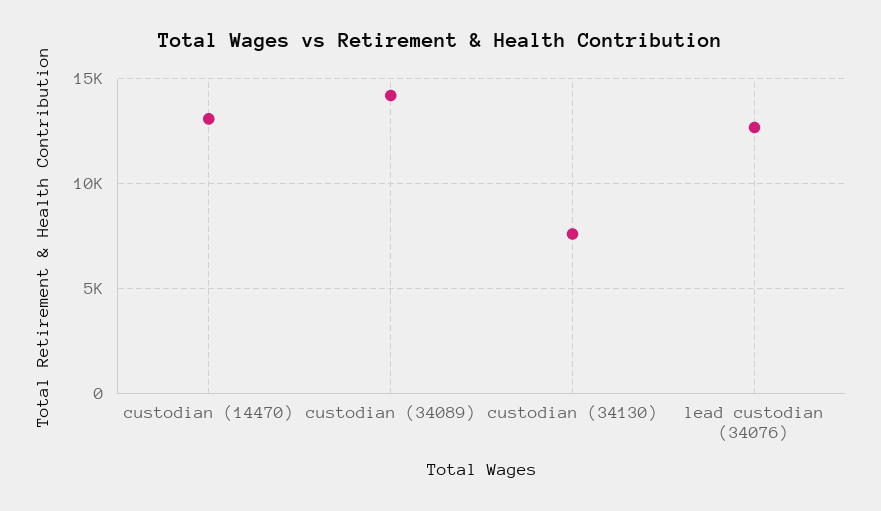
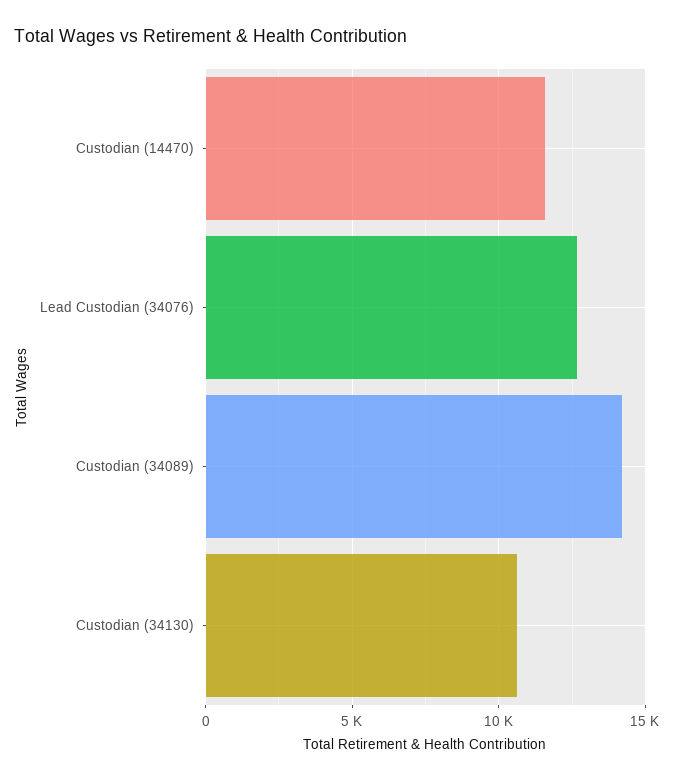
custodian (14470): 13000 -> 11500
custodian (34130): 7500 -> 10500

